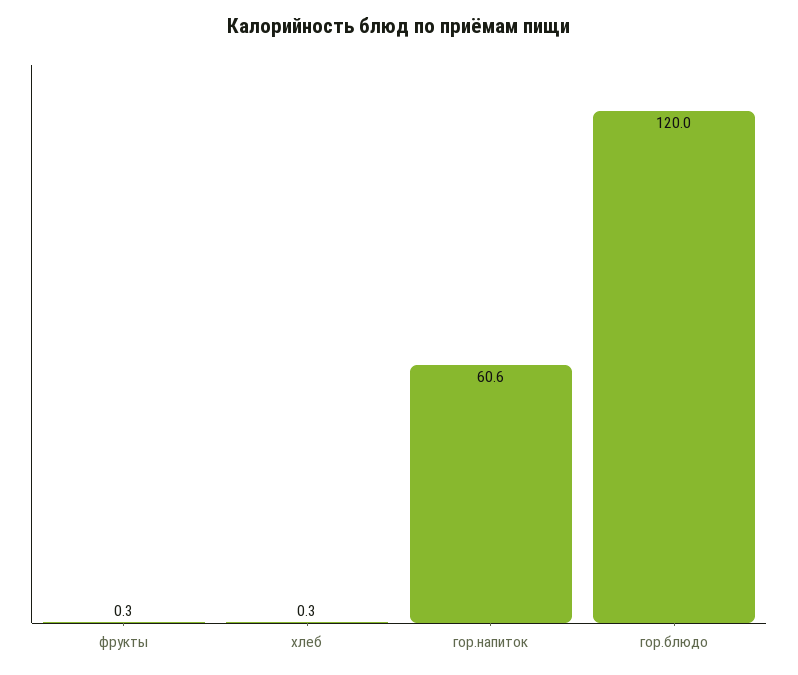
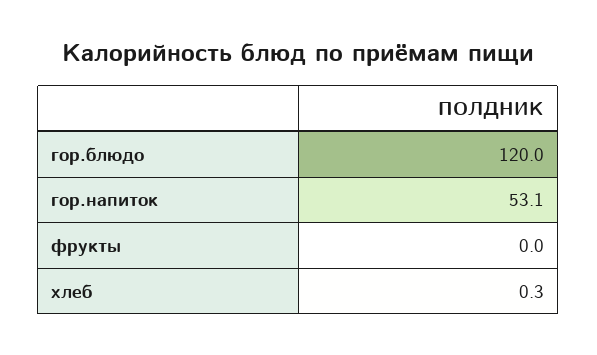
фрукты: 0.3 -> 0
гор.напиток: 60.6 -> 53.1

